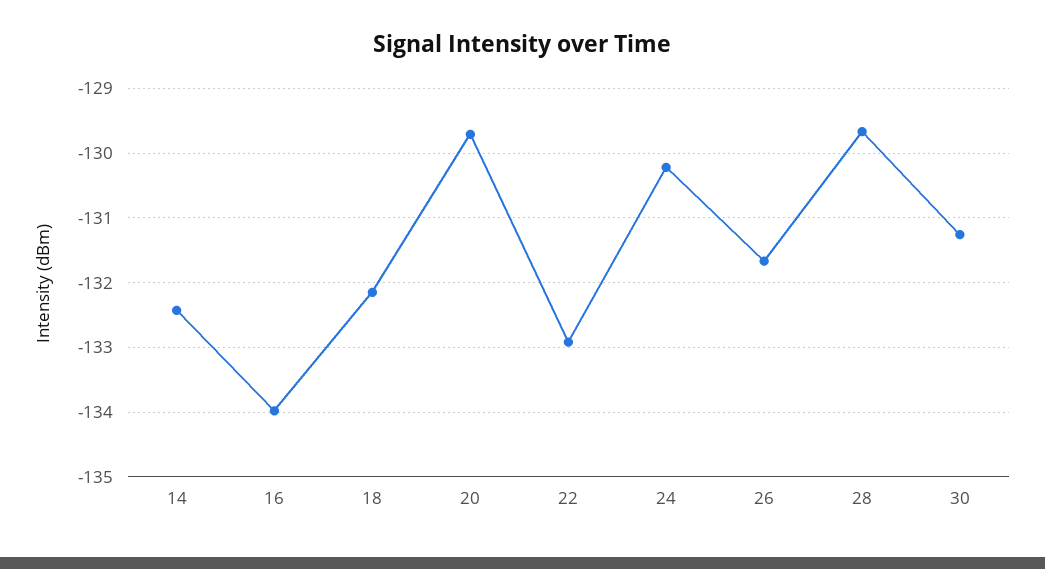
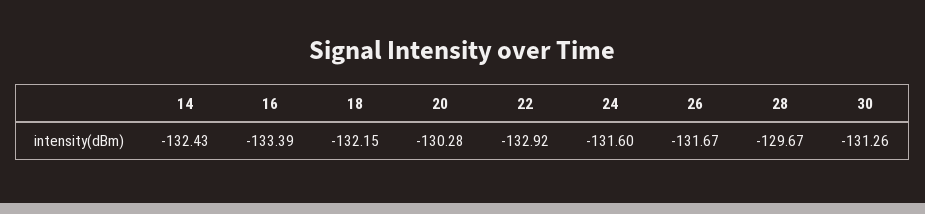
16: -134 -> -133.39
20: -129.7 -> -130.28
24: -130.2 -> -131.6

